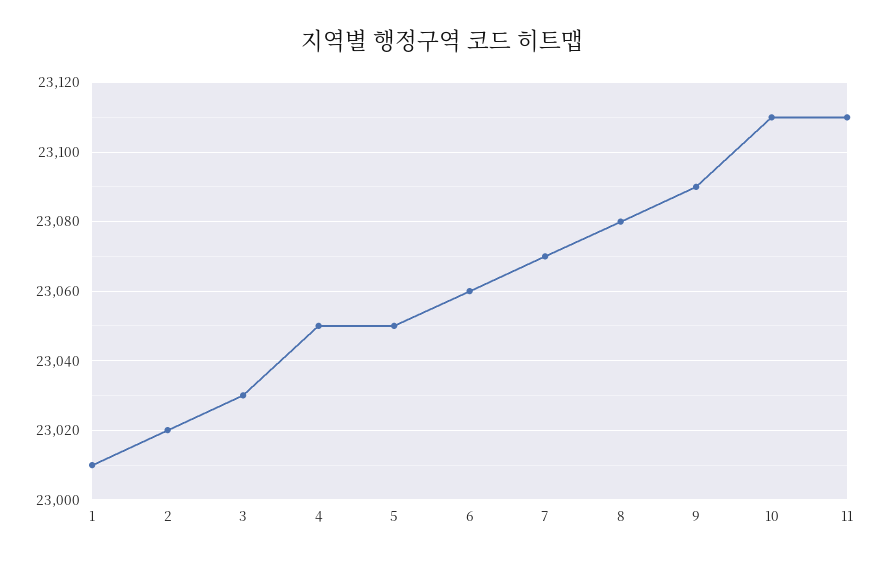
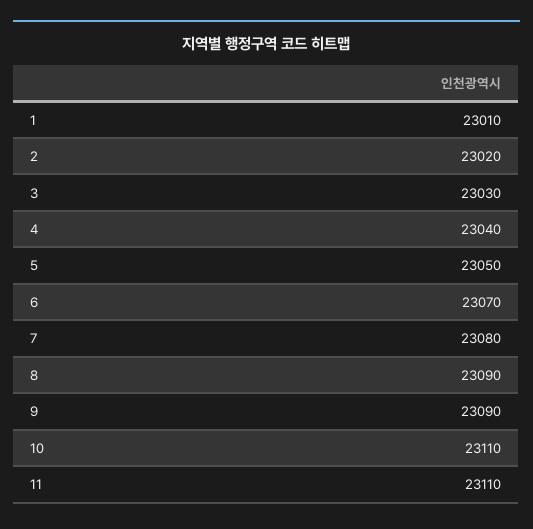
4: 23050 -> 23040
6: 23060 -> 23070
7: 23070 -> 23080
8: 23080 -> 23090

